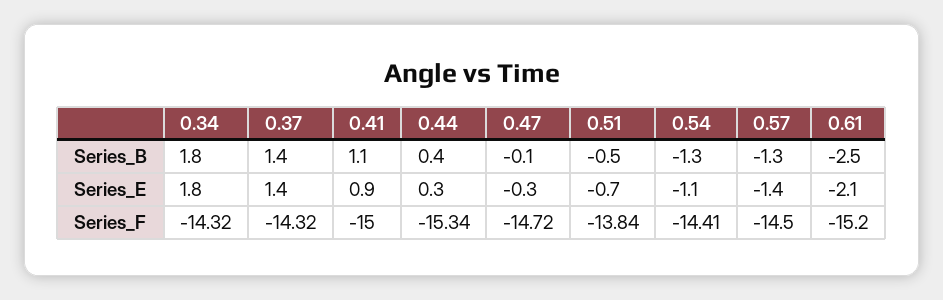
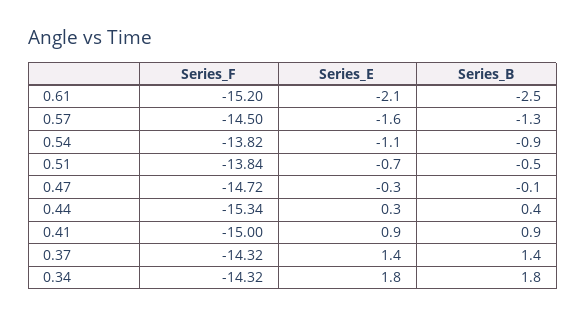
0.41, Series_B: 1.1 -> 0.9
0.54, Series_B: -1.3 -> -0.9
0.57, Series_E: -1.4 -> -1.6
0.54, Series_F: -14.41 -> -13.82

